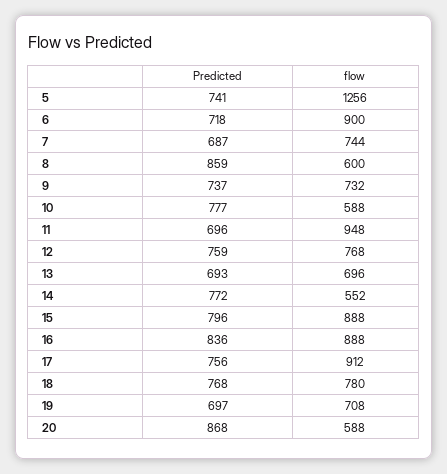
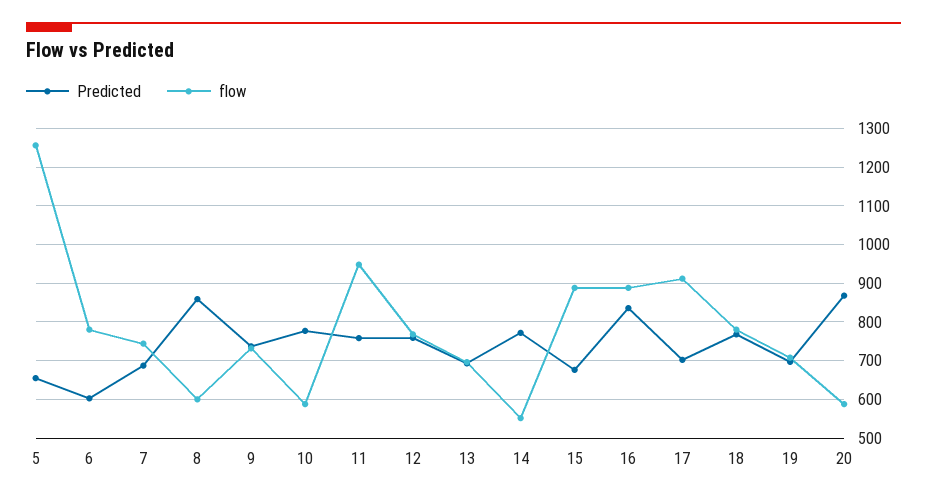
Predicted, 5: 741 -> 660
Predicted, 6: 718 -> 600
flow, 6: 900 -> 780
Predicted, 11: 696 -> 760
Predicted, 15: 796 -> 680
Predicted, 17: 756 -> 700

